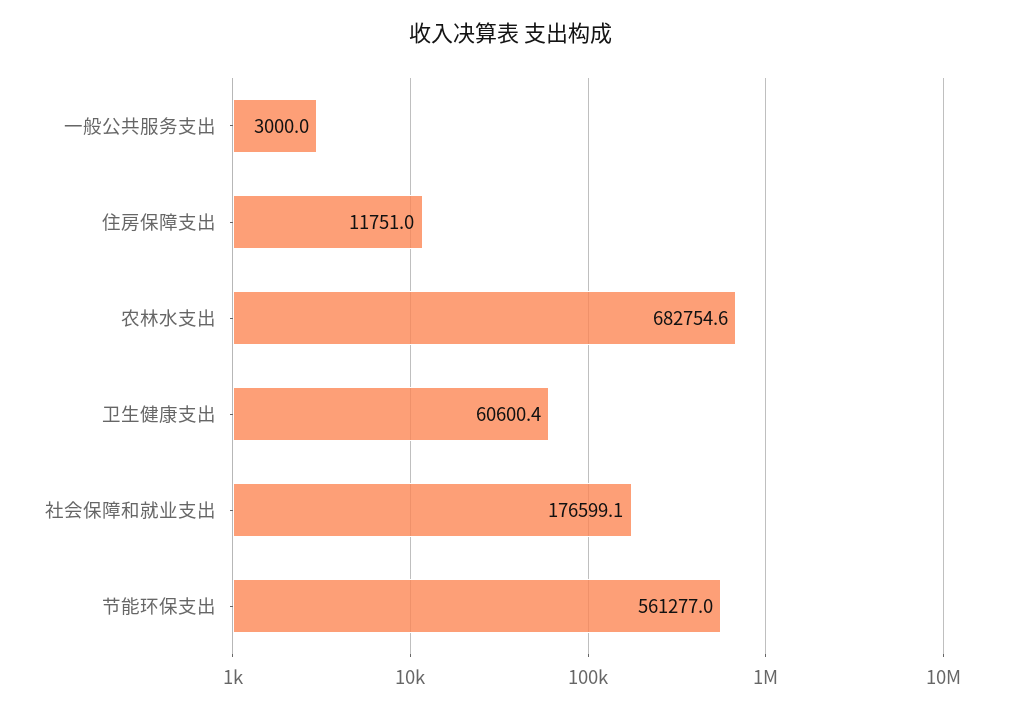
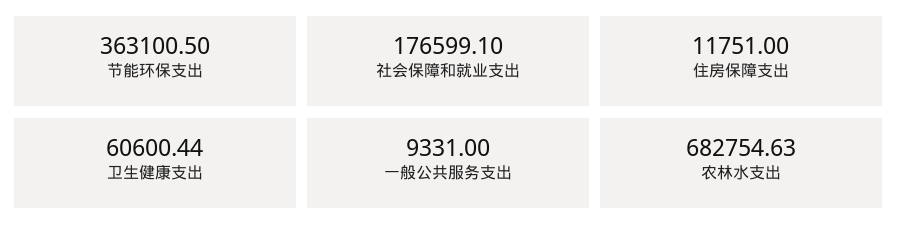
一般公共服务支出: 3000 -> 9331
节能环保支出: 561277 -> 363100.5

